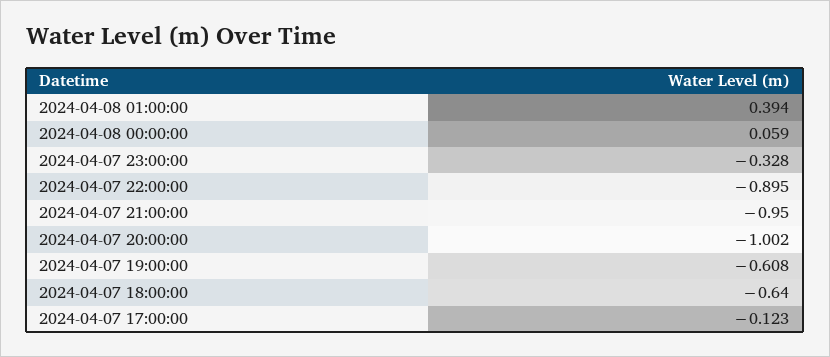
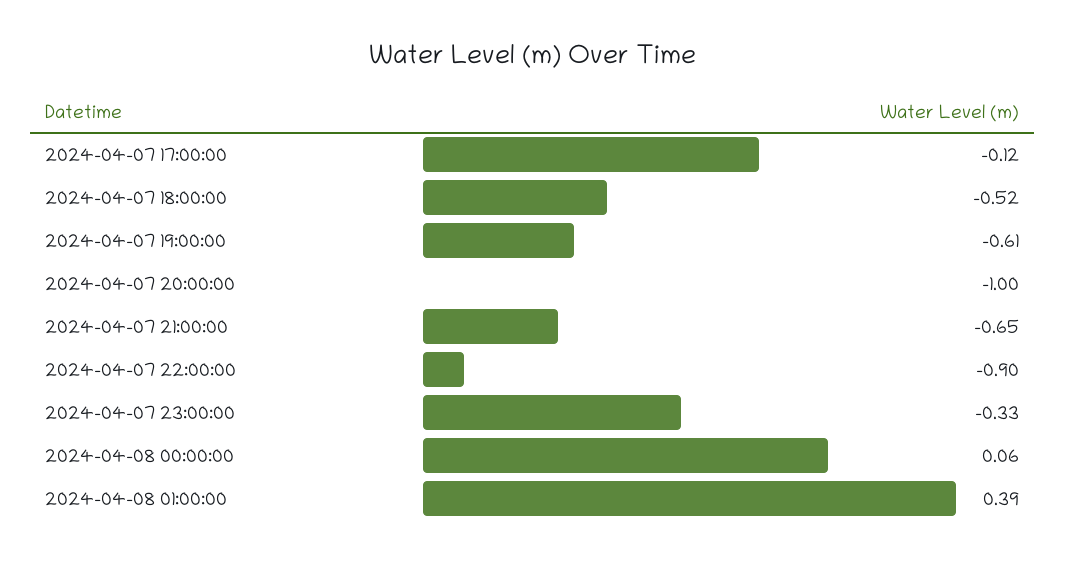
2024-04-07 21:00:00: -0.95 -> -0.65
2024-04-07 18:00:00: -0.64 -> -0.52

